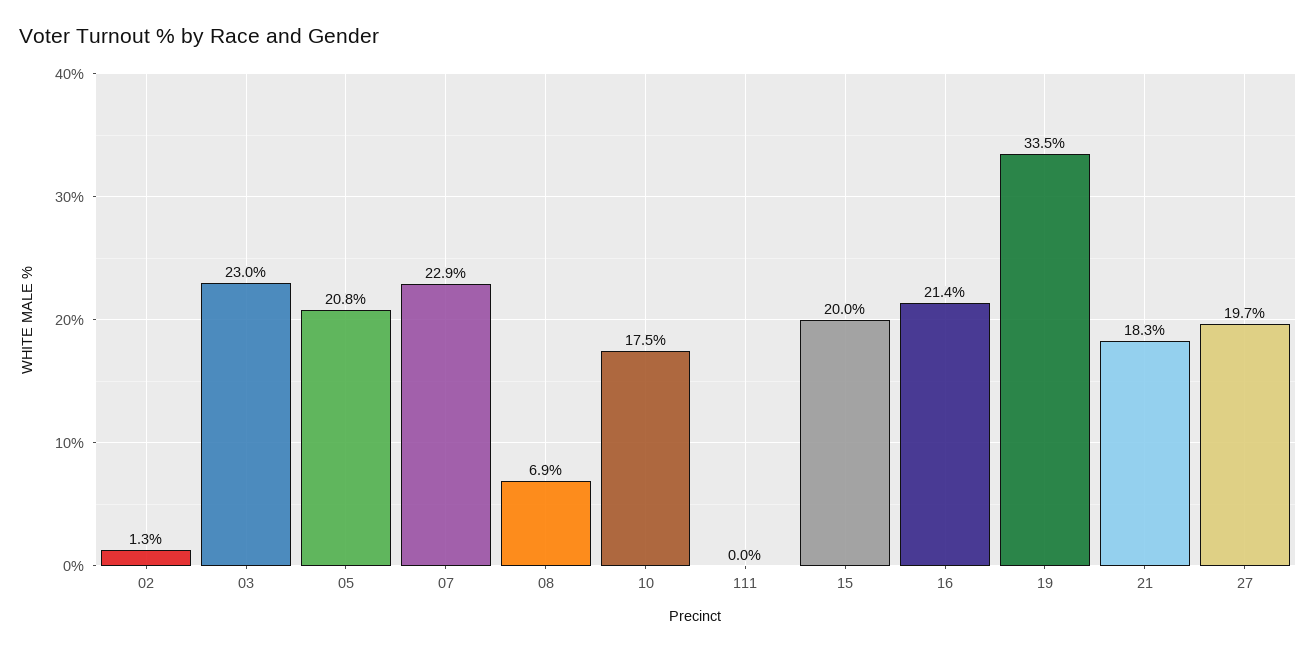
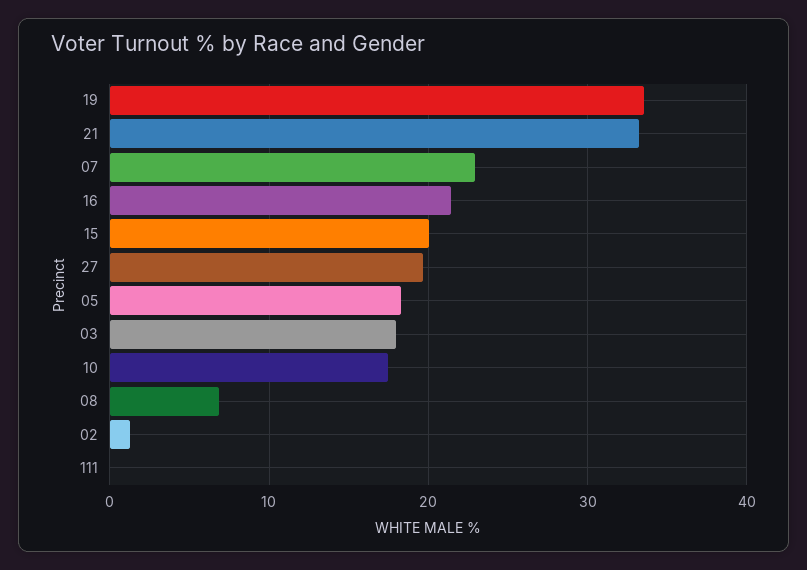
03: 23 -> 18
05: 20.8 -> 18
21: 18.3 -> 33

